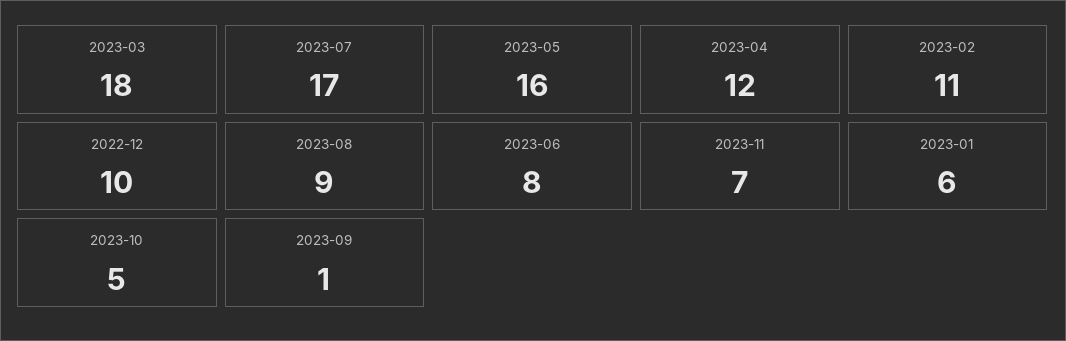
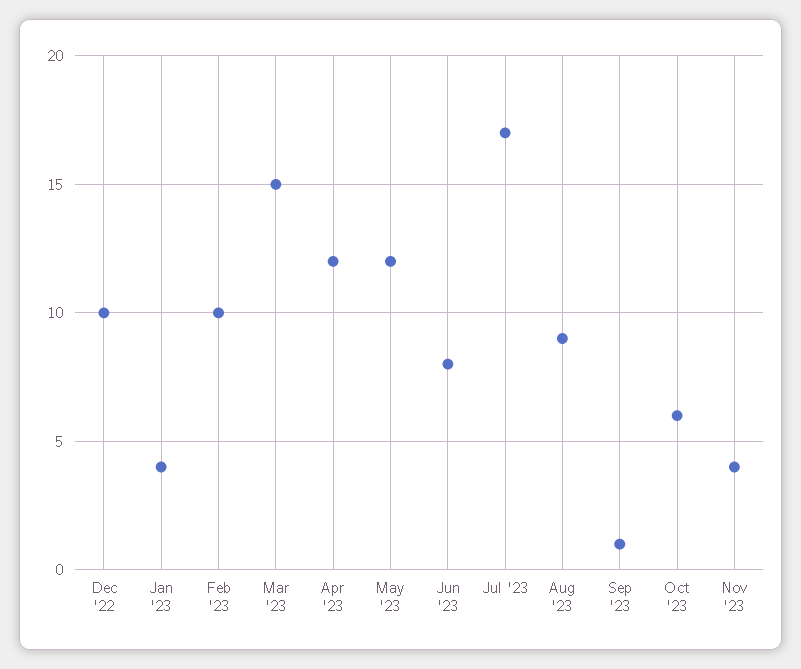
2023-03: 18 -> 15
2023-05: 16 -> 12
2023-02: 11 -> 10
2023-11: 7 -> 4
2023-01: 6 -> 4
2023-10: 5 -> 6

